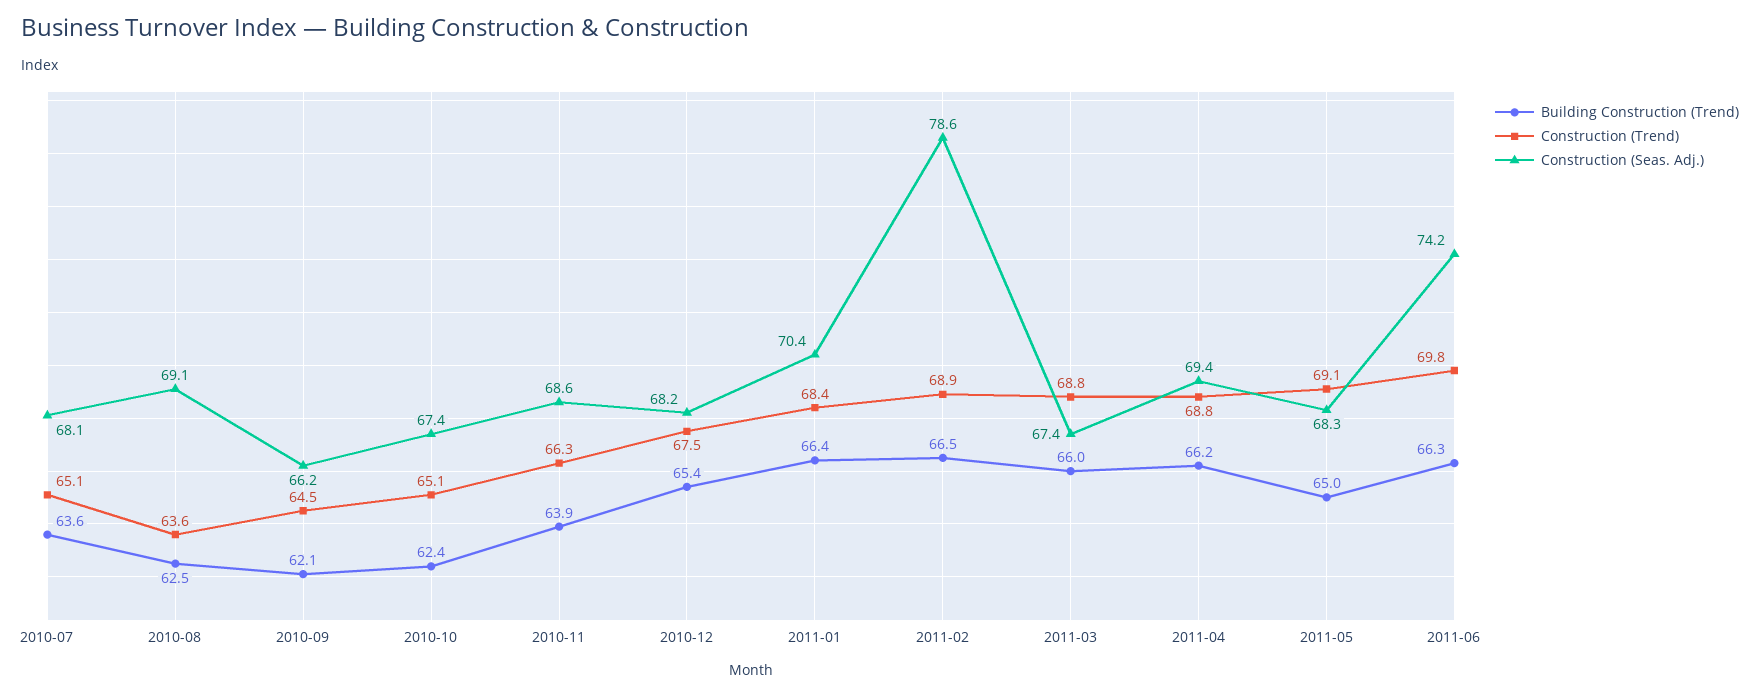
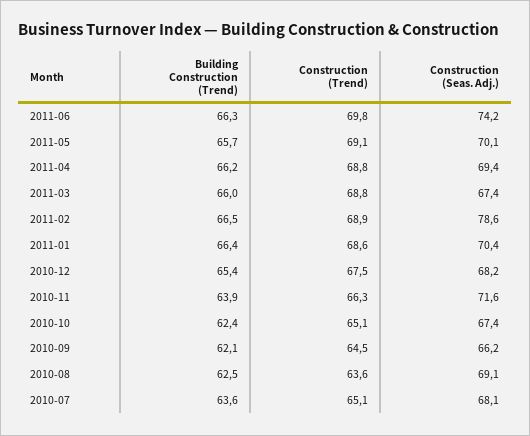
Construction (Seas. Adj.), 2010-11: 68.6 -> 71.6
Construction (Trend), 2011-01: 68.4 -> 68.6
Building Construction (Trend), 2011-05: 65 -> 65.7
Construction (Seas. Adj.), 2011-05: 68.3 -> 70.1

